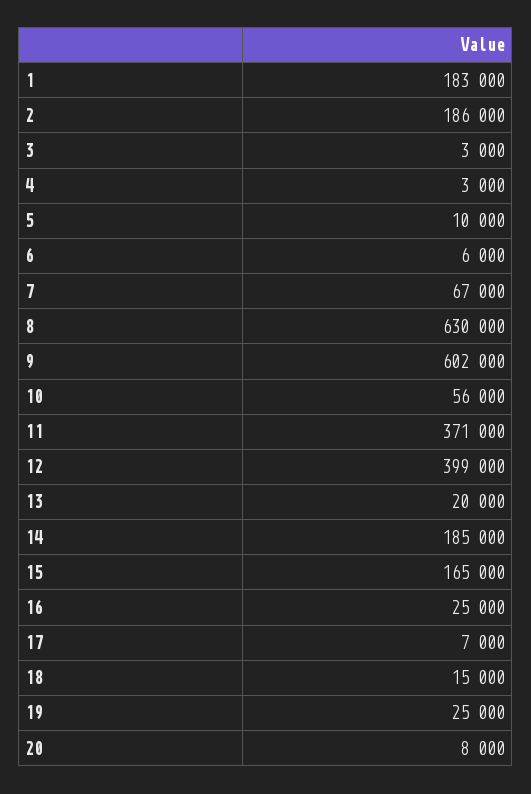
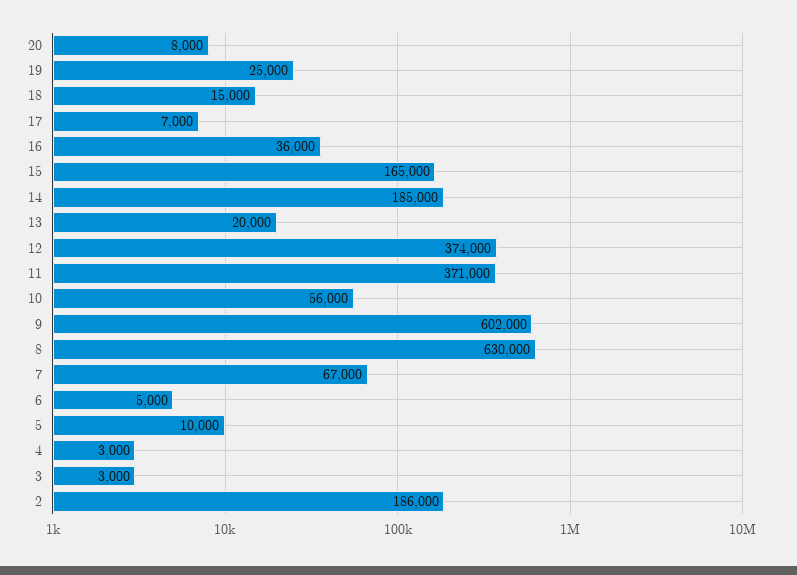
1: 183000 -> none
6: 6000 -> 5000
12: 399000 -> 374000
16: 25000 -> 36000

